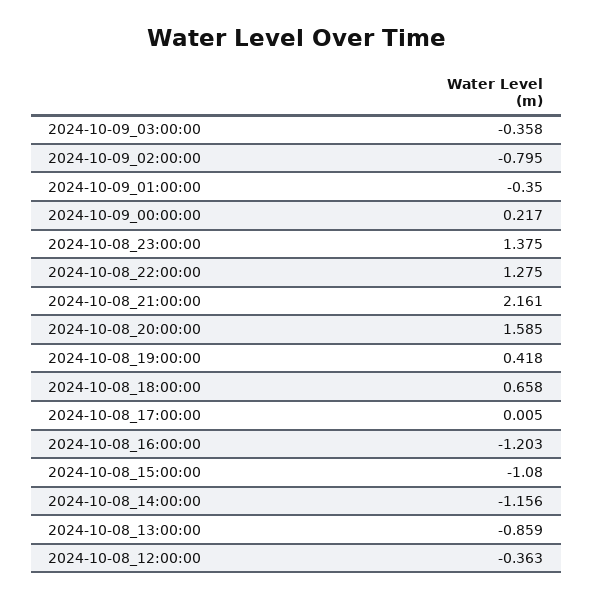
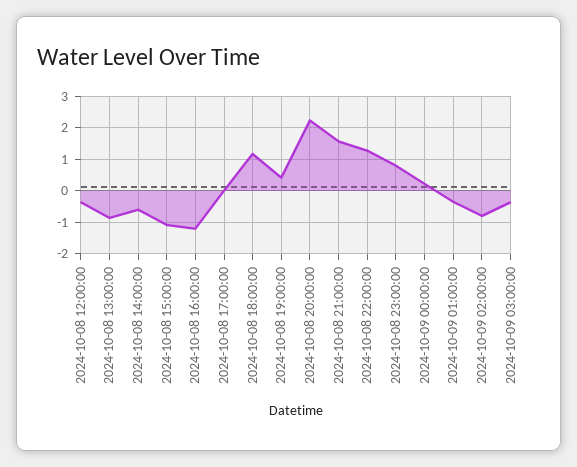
2024-10-08_23:00:00: 1.375 -> 0.8
2024-10-08_21:00:00: 2.161 -> 1.6
2024-10-08_20:00:00: 1.585 -> 2.2
2024-10-08_18:00:00: 0.658 -> 1.2
2024-10-08_14:00:00: -1.156 -> -0.6

